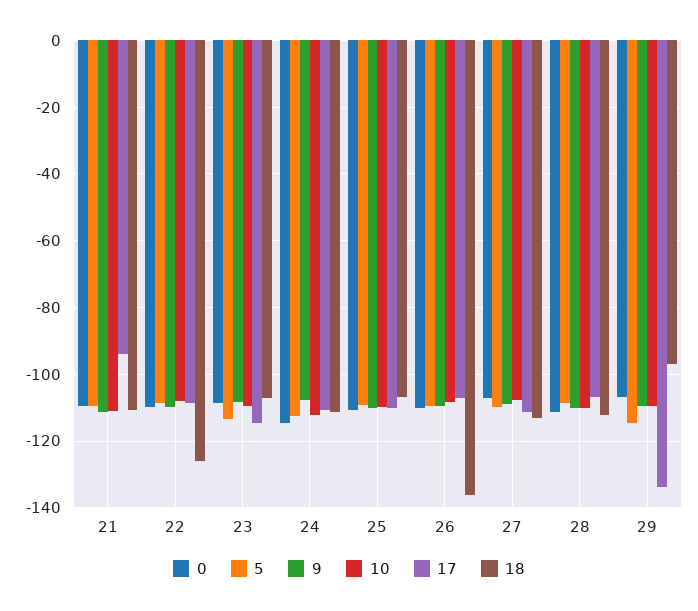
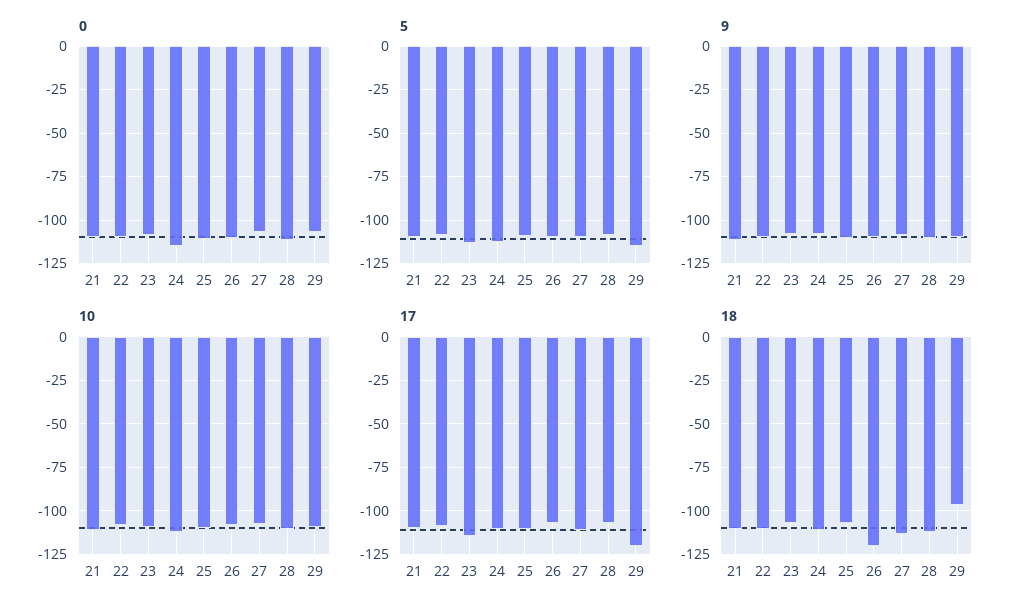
17, 21: -94 -> -110
18, 22: -126 -> -110
18, 26: -136 -> -120
17, 29: -134 -> -120

